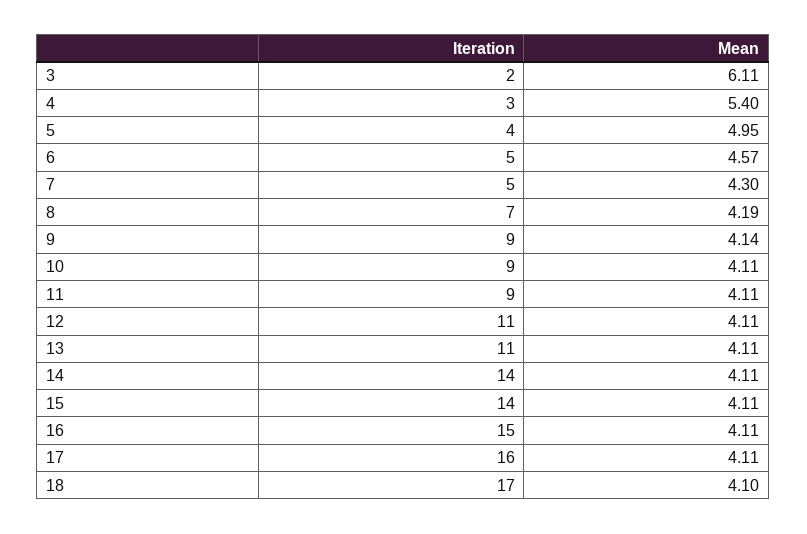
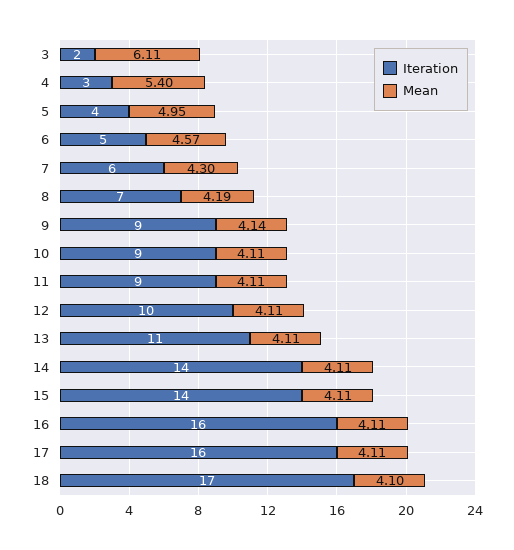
Iteration, 7: 5 -> 6
Iteration, 12: 11 -> 10
Iteration, 16: 15 -> 16

